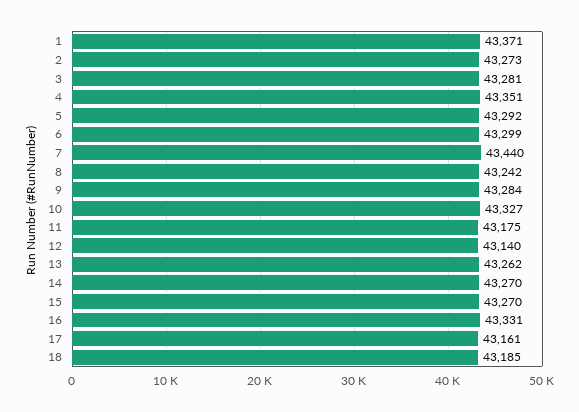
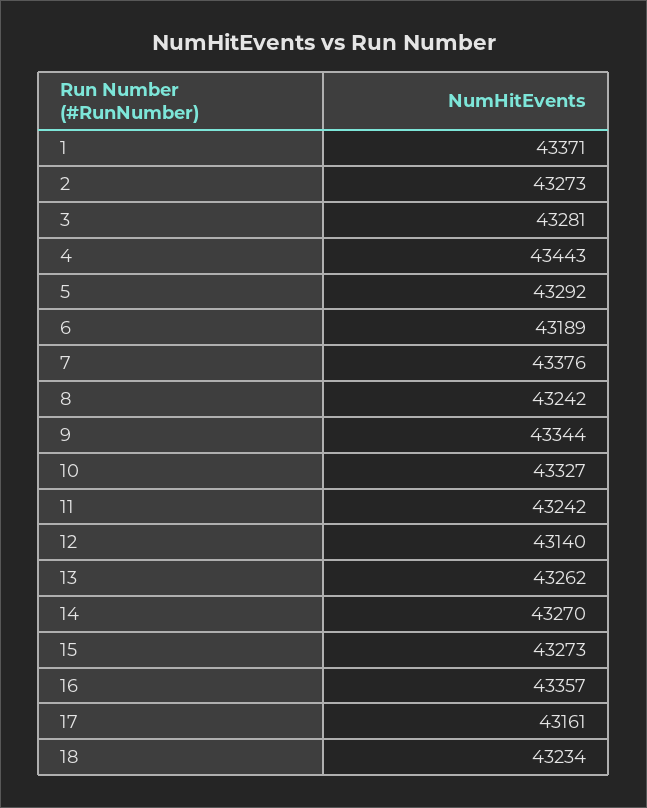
4: 43351 -> 43443
6: 43299 -> 43189
7: 43440 -> 43376
9: 43284 -> 43344
11: 43175 -> 43242
15: 43270 -> 43273
16: 43331 -> 43357
18: 43185 -> 43234

